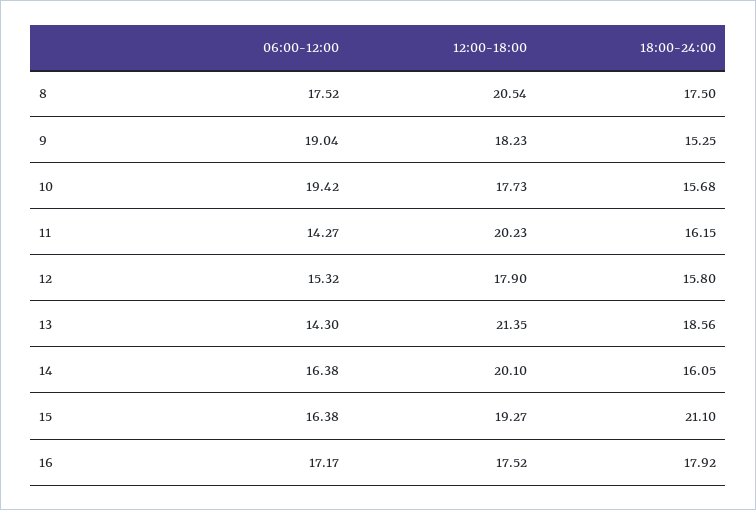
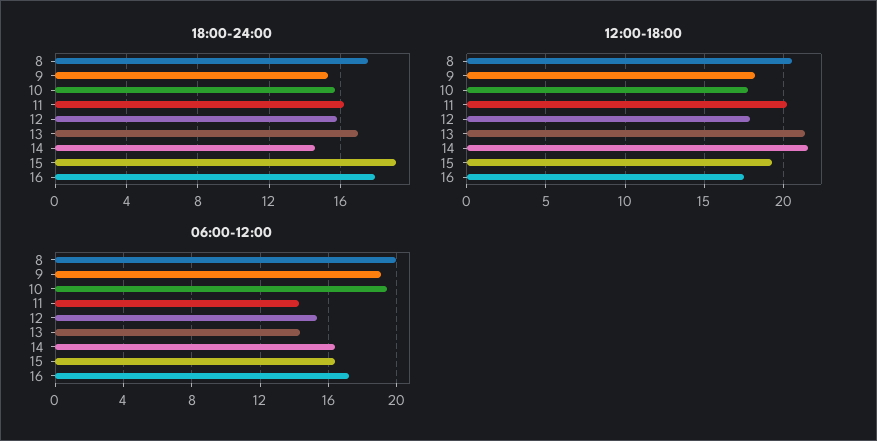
06:00-12:00, 8: 17.52 -> 20
18:00-24:00, 13: 18.56 -> 17
12:00-18:00, 14: 20.1 -> 21.5
18:00-24:00, 14: 16.05 -> 14.5
18:00-24:00, 15: 21.1 -> 19

